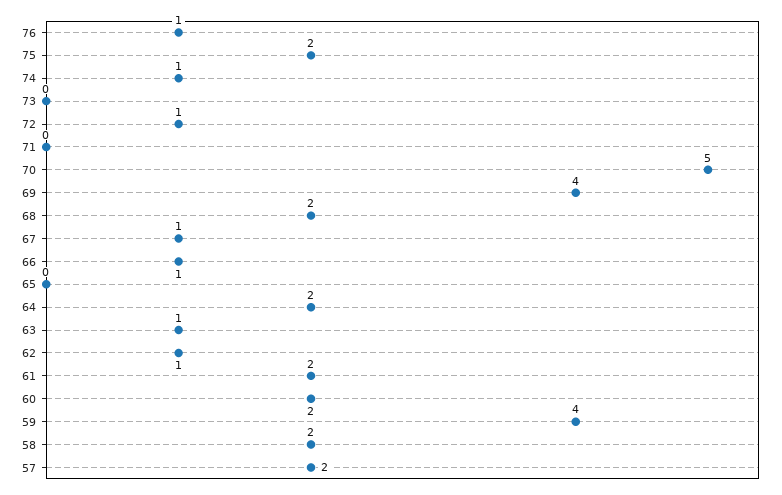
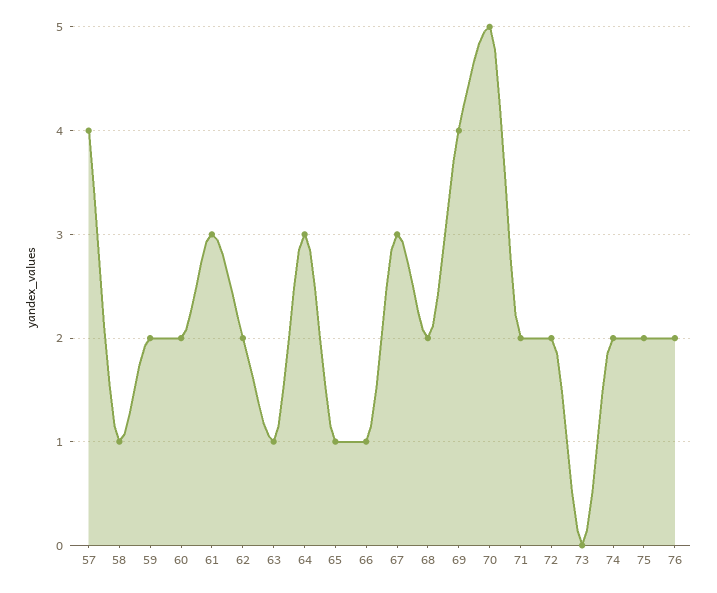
76: 1 -> 2
74: 1 -> 2
72: 1 -> 2
71: 0 -> 2
67: 1 -> 3
65: 0 -> 1
64: 2 -> 3
62: 1 -> 2
61: 2 -> 3
59: 4 -> 2
58: 2 -> 1
57: 2 -> 4

